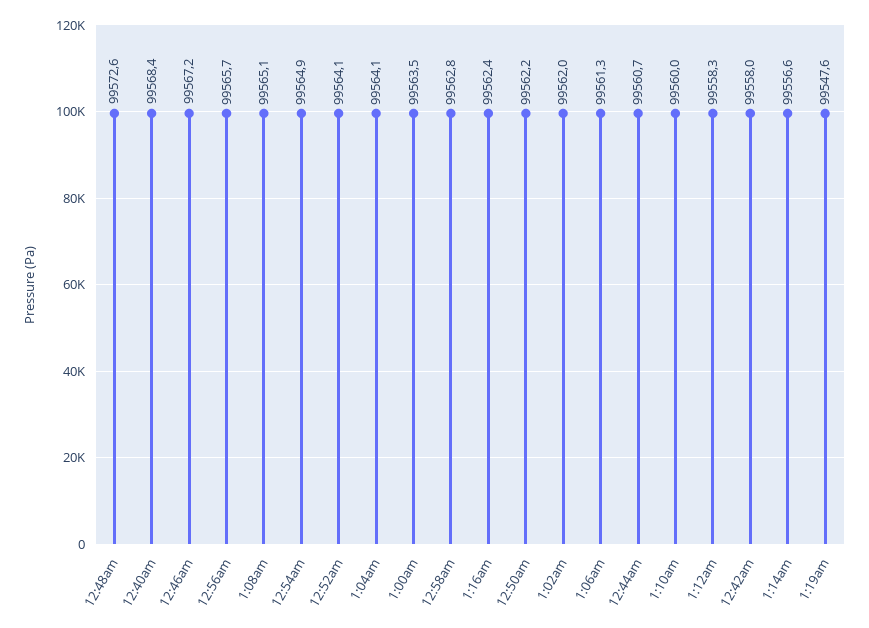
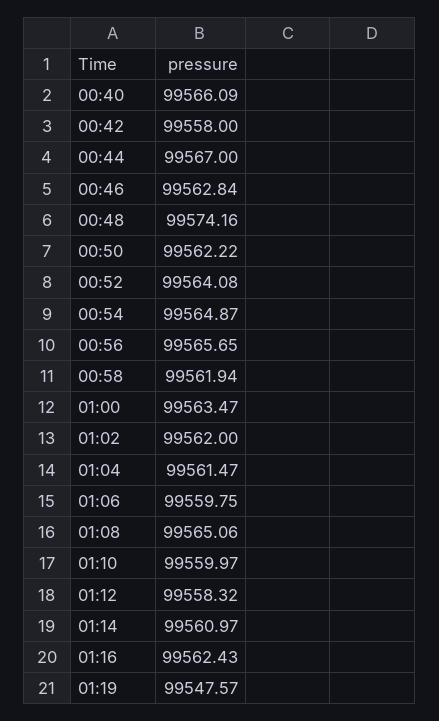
12:48am: 99572.6 -> 99574.16
12:40am: 99568.4 -> 99566.09
12:46am: 99567.2 -> 99562.84
1:04am: 99564.1 -> 99561.47
12:58am: 99562.8 -> 99561.94
1:06am: 99561.3 -> 99559.75
12:44am: 99560.7 -> 99567
1:14am: 99556.6 -> 99560.97

